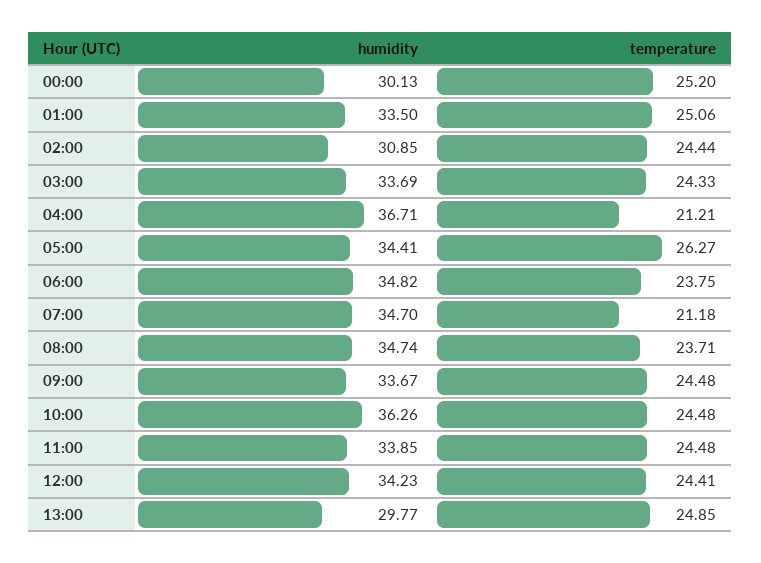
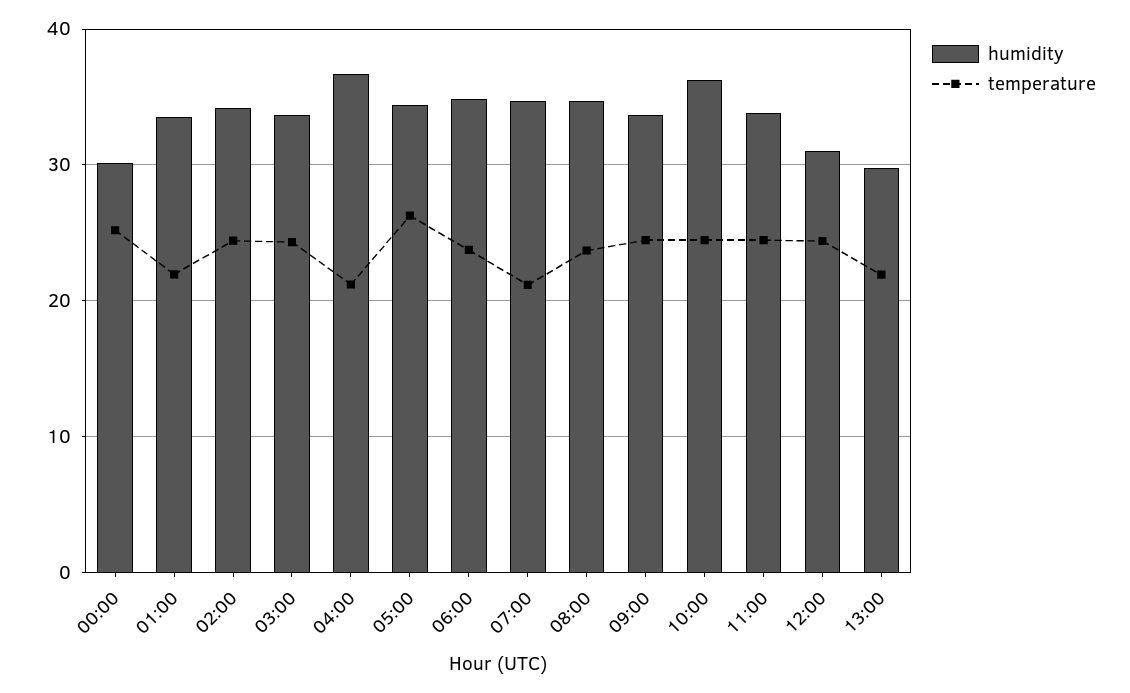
temperature, 01:00: 25.06 -> 22
humidity, 02:00: 30.85 -> 34
humidity, 12:00: 34.23 -> 31
temperature, 13:00: 24.85 -> 22

